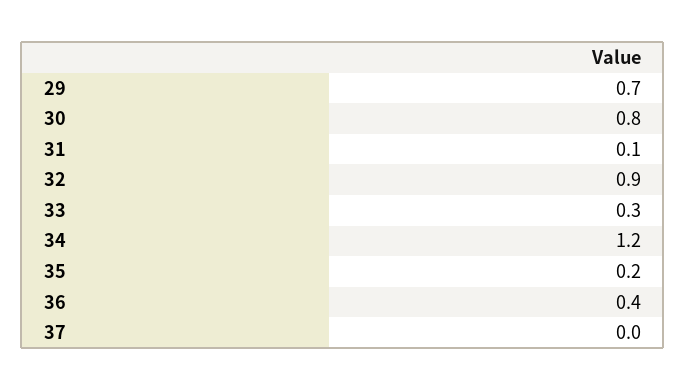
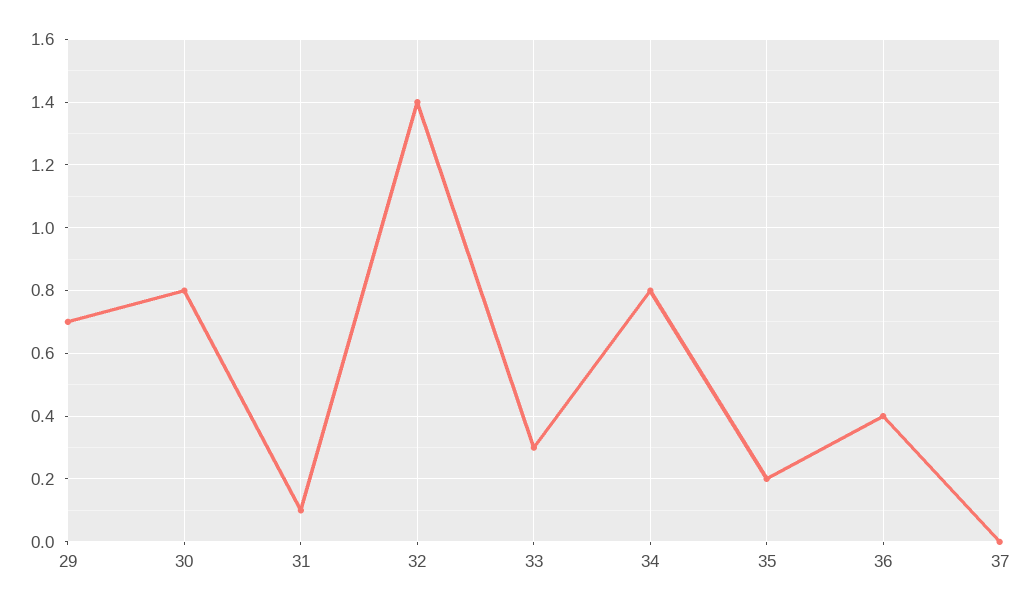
32: 0.9 -> 1.4
34: 1.2 -> 0.8

